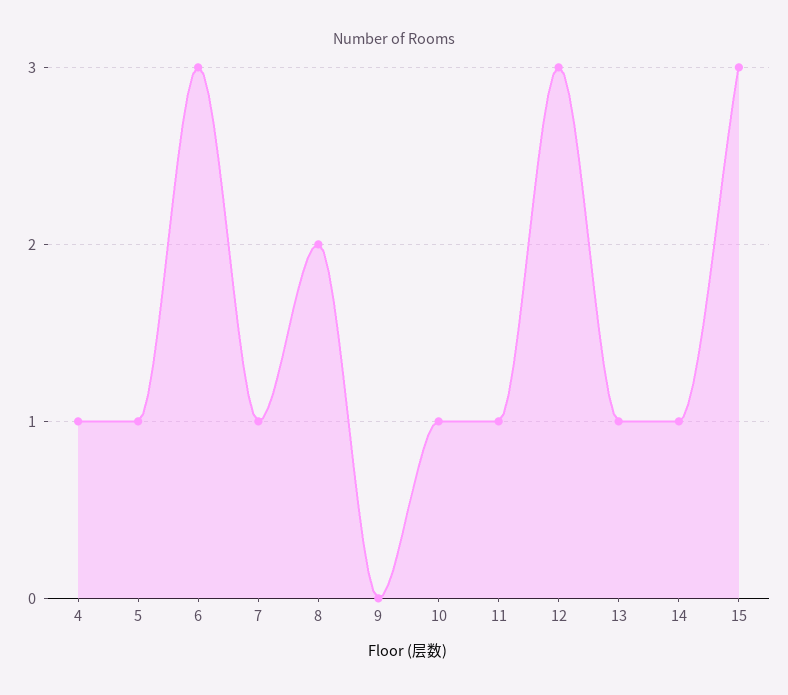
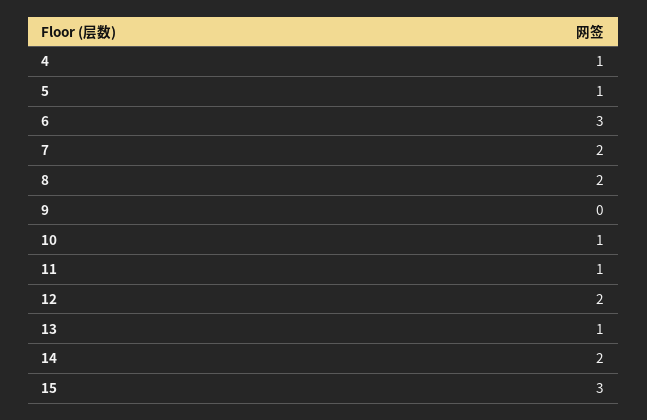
7: 1 -> 2
12: 3 -> 2
14: 1 -> 2

